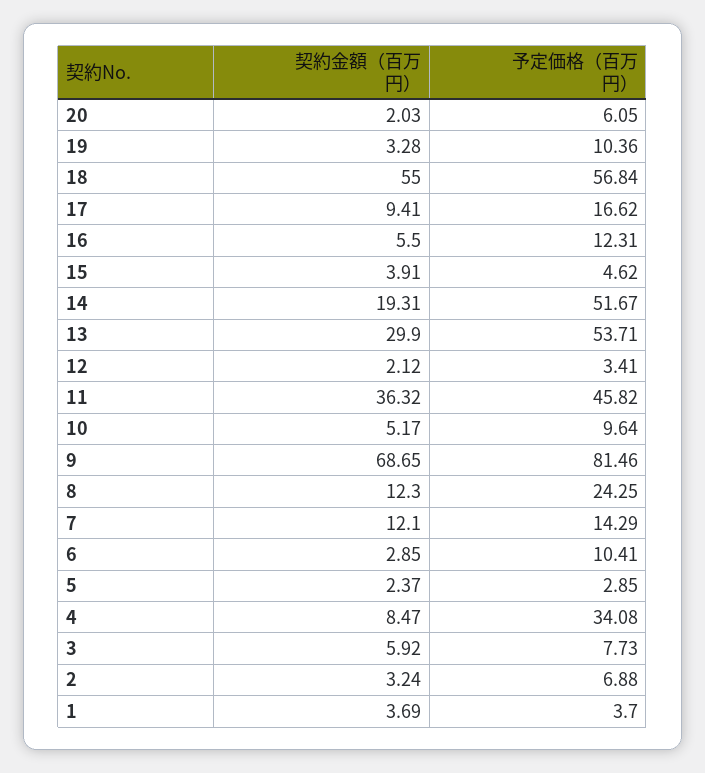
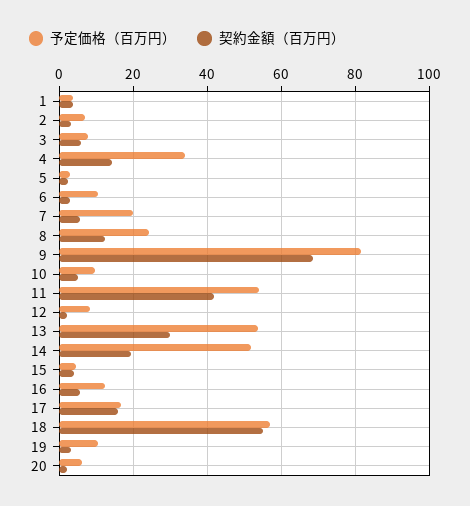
契約金額（百万円）, 17: 9.41 -> 16
予定価格（百万円）, 12: 3.41 -> 8
契約金額（百万円）, 11: 36.32 -> 42
予定価格（百万円）, 11: 45.82 -> 54
契約金額（百万円）, 7: 12.1 -> 6
予定価格（百万円）, 7: 14.29 -> 20
契約金額（百万円）, 4: 8.47 -> 14

